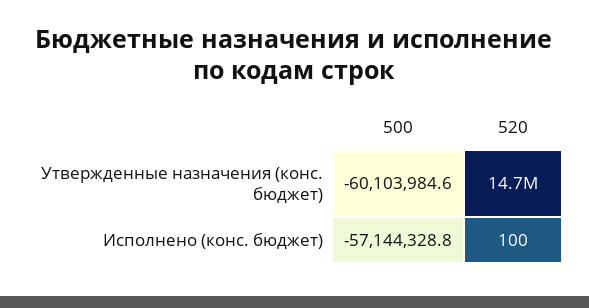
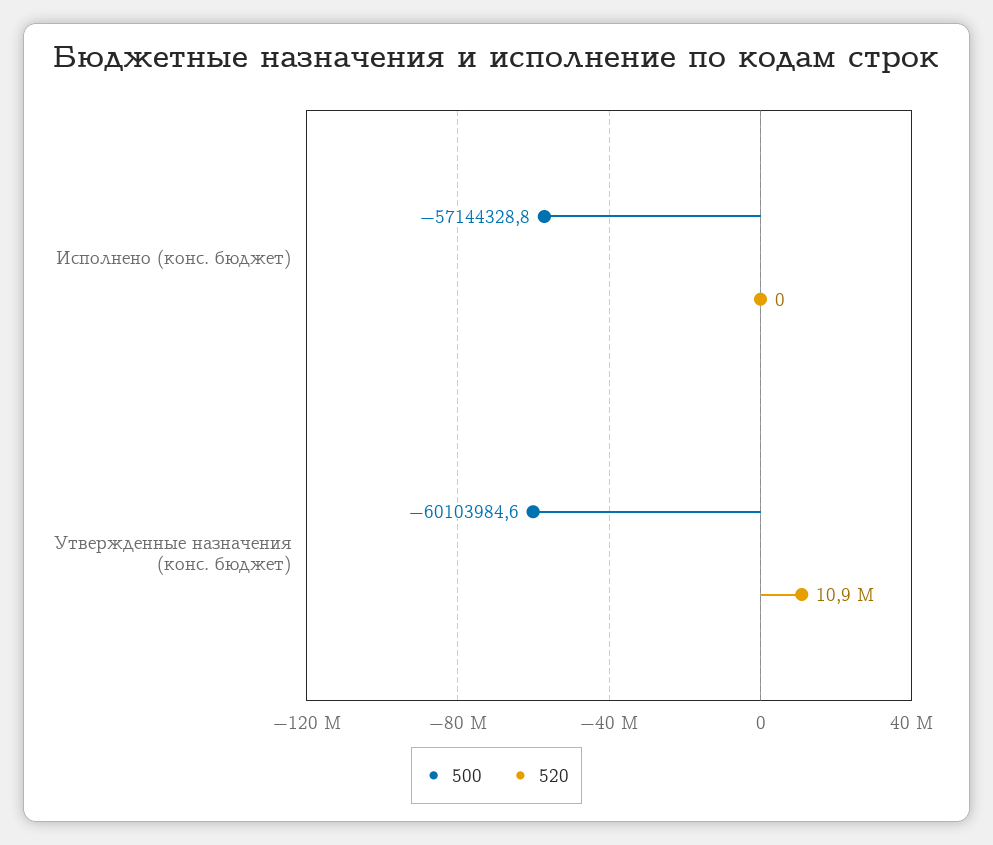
520, Утвержденные назначения (конс. бюджет): 14700000 -> 10900000
520, Исполнено (конс. бюджет): 100 -> 0

